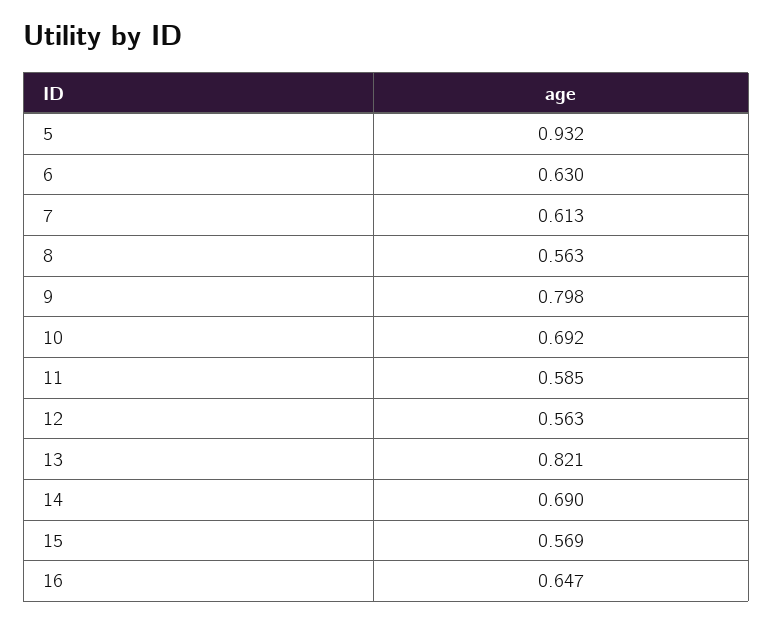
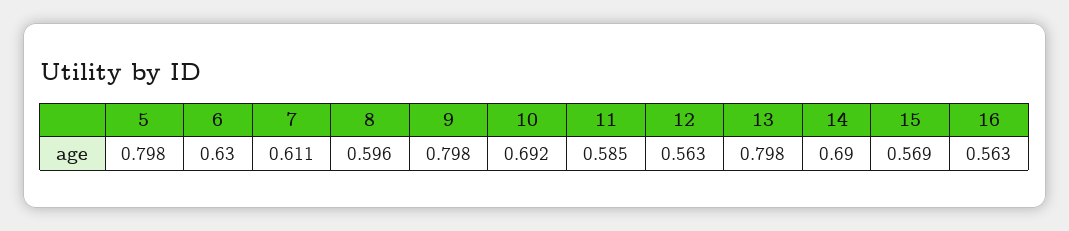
5: 0.932 -> 0.798
7: 0.613 -> 0.611
8: 0.563 -> 0.596
13: 0.821 -> 0.798
16: 0.647 -> 0.563

